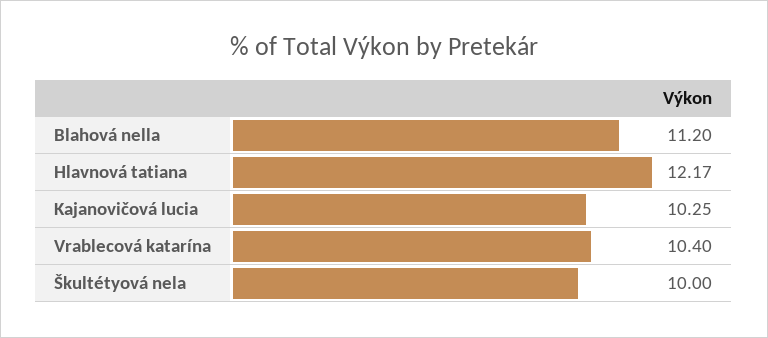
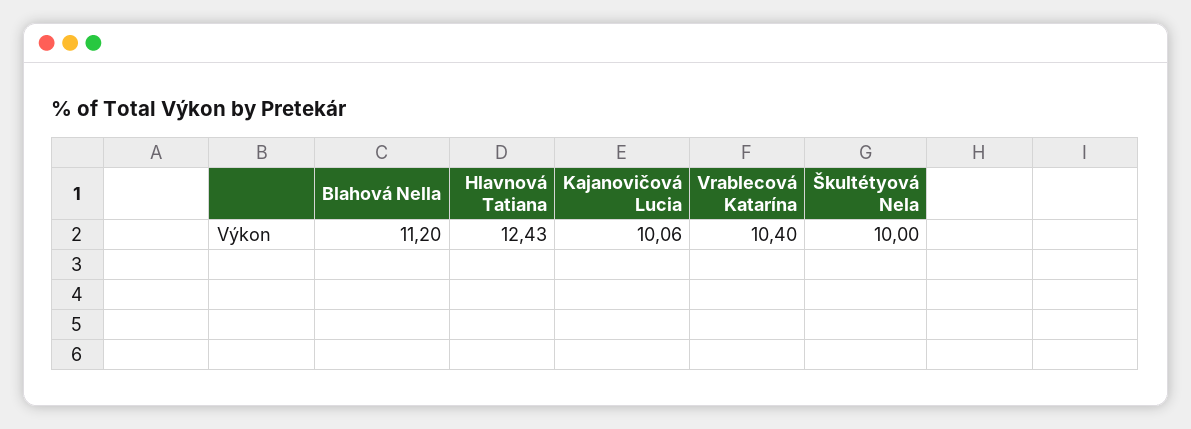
Hlavnová tatiana: 12.17 -> 12.43
Kajanovičová lucia: 10.25 -> 10.06

